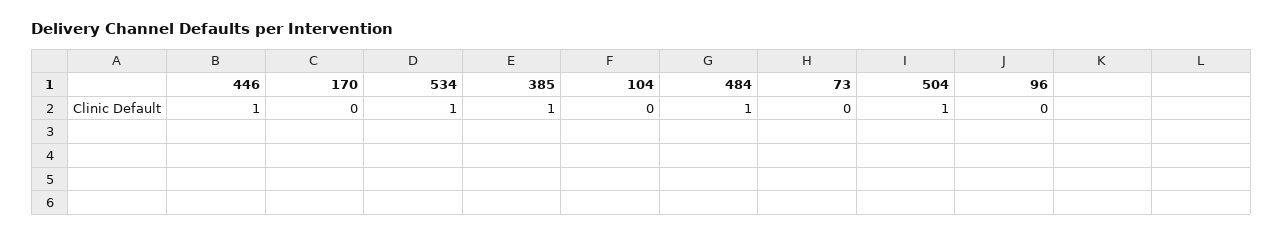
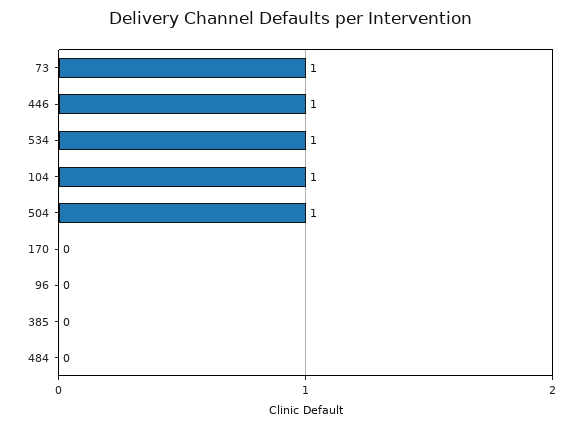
385: 1 -> 0
104: 0 -> 1
484: 1 -> 0
73: 0 -> 1

